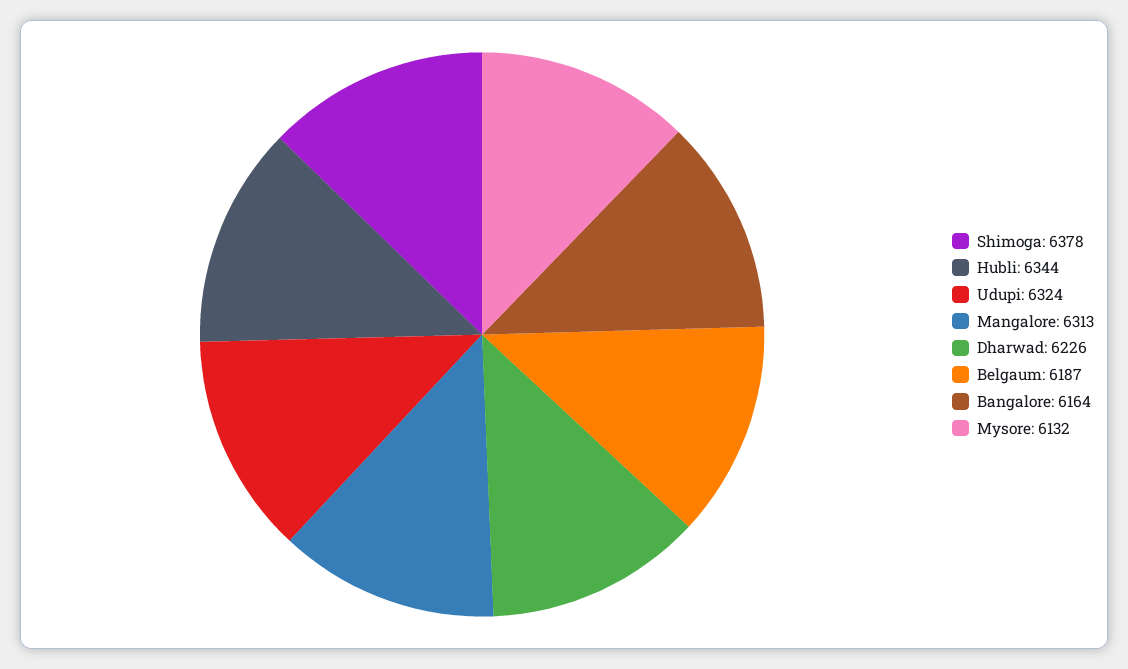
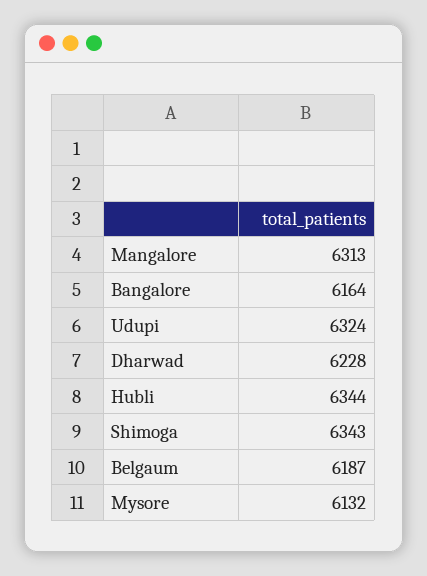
Shimoga: 6378 -> 6343
Dharwad: 6226 -> 6228

